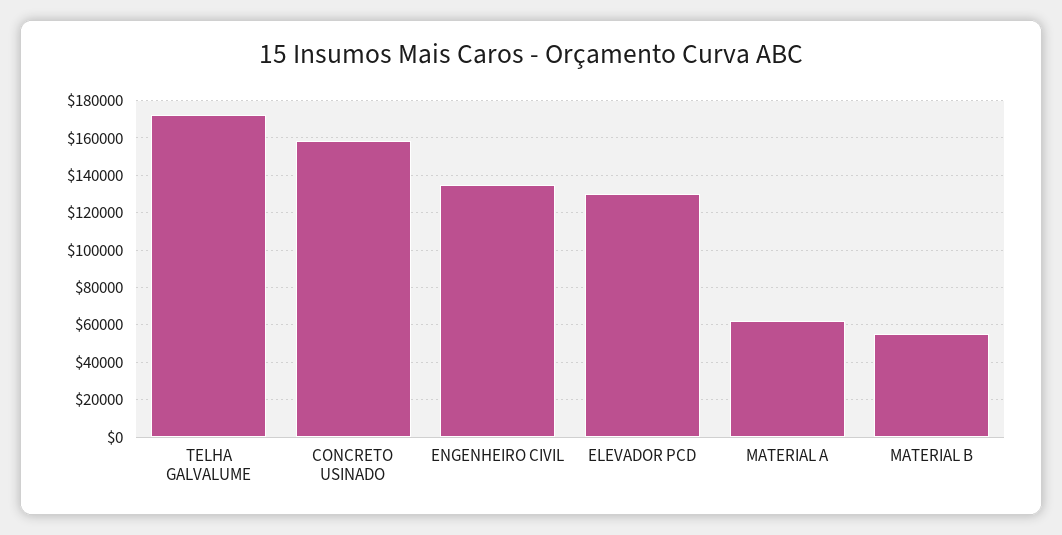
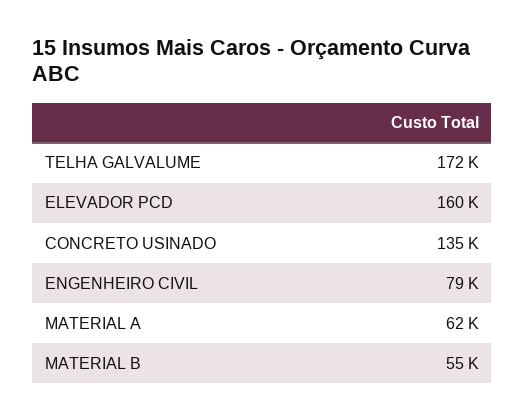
CONCRETO USINADO: 160000 -> 135000
ENGENHEIRO CIVIL: 135000 -> 79000
ELEVADOR PCD: 130000 -> 160000

